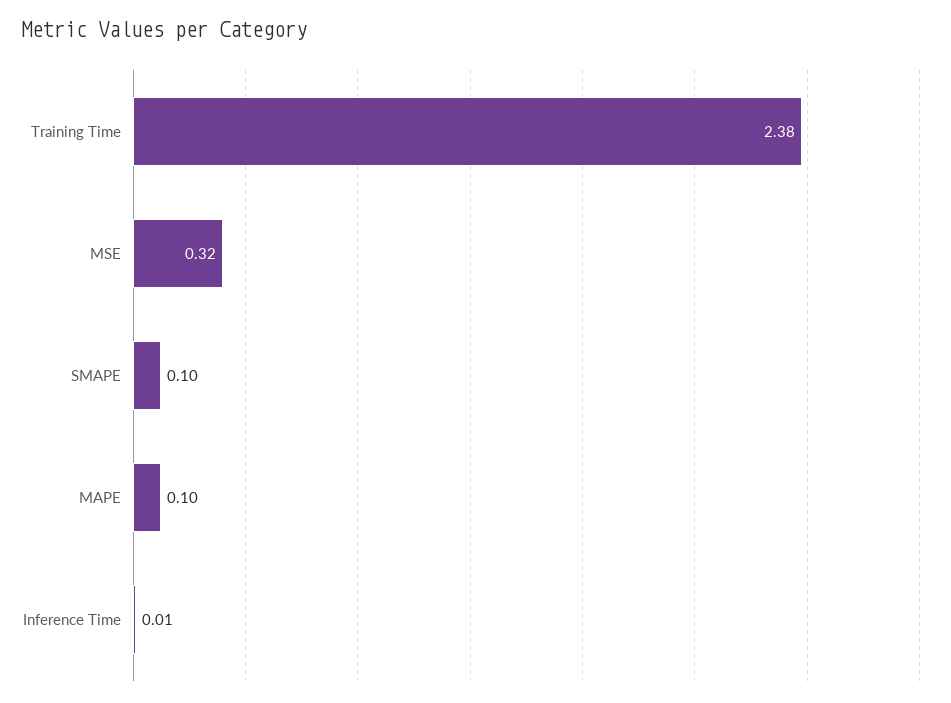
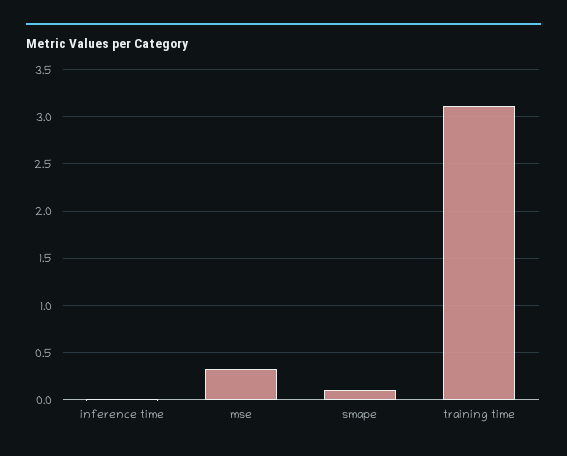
Training Time: 2.38 -> 3.1
MAPE: 0.1 -> none

